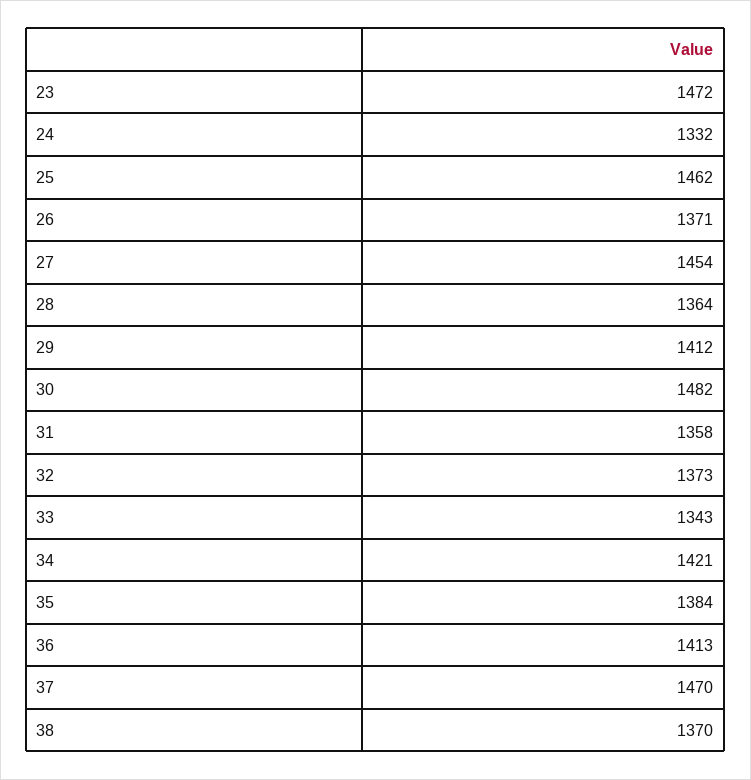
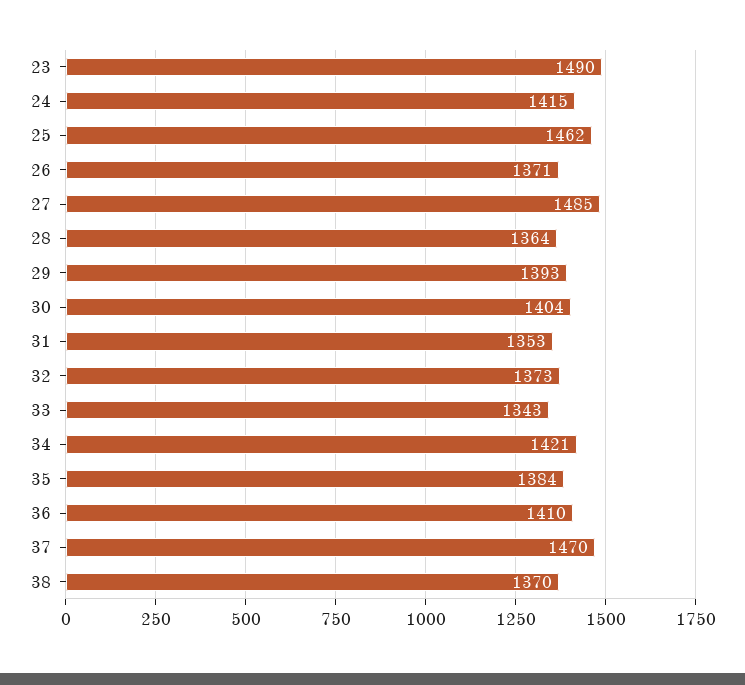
23: 1472 -> 1490
24: 1332 -> 1415
27: 1454 -> 1485
29: 1412 -> 1393
30: 1482 -> 1404
31: 1358 -> 1353
36: 1413 -> 1410

